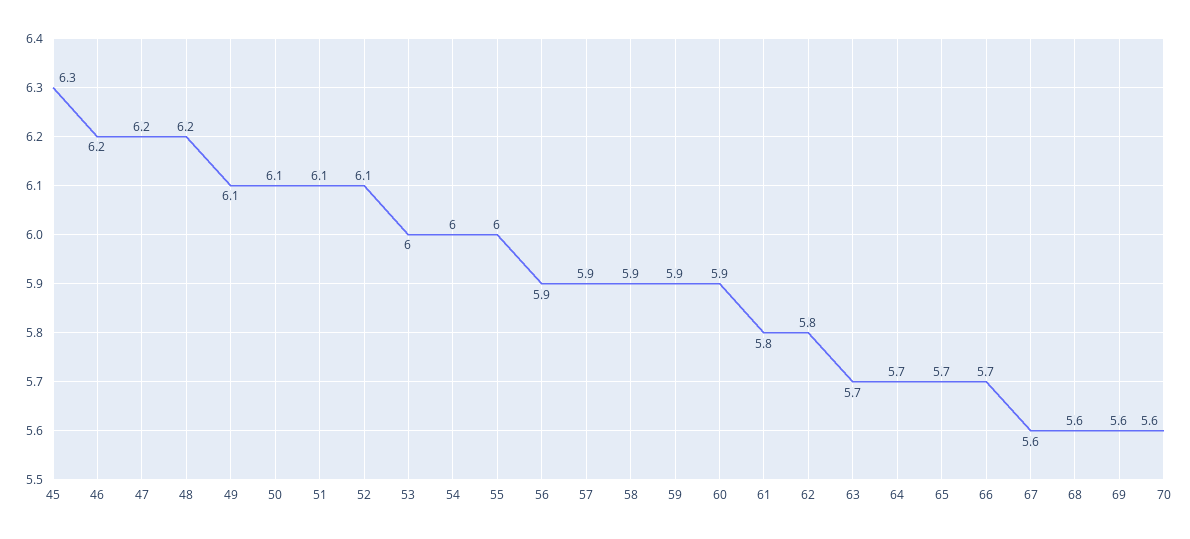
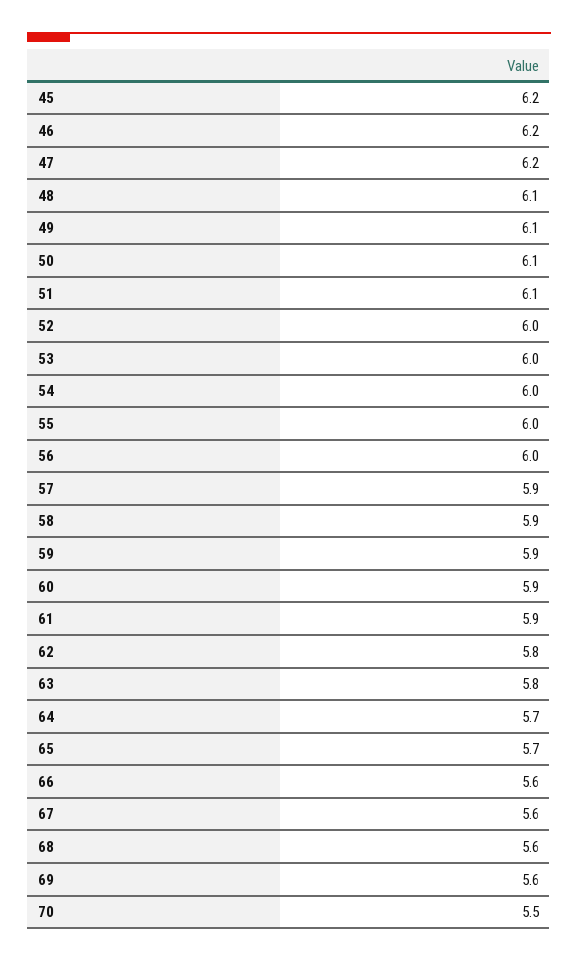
45: 6.3 -> 6.2
48: 6.2 -> 6.1
52: 6.1 -> 6
56: 5.9 -> 6
61: 5.8 -> 5.9
63: 5.7 -> 5.8
66: 5.7 -> 5.6
70: 5.6 -> 5.5

